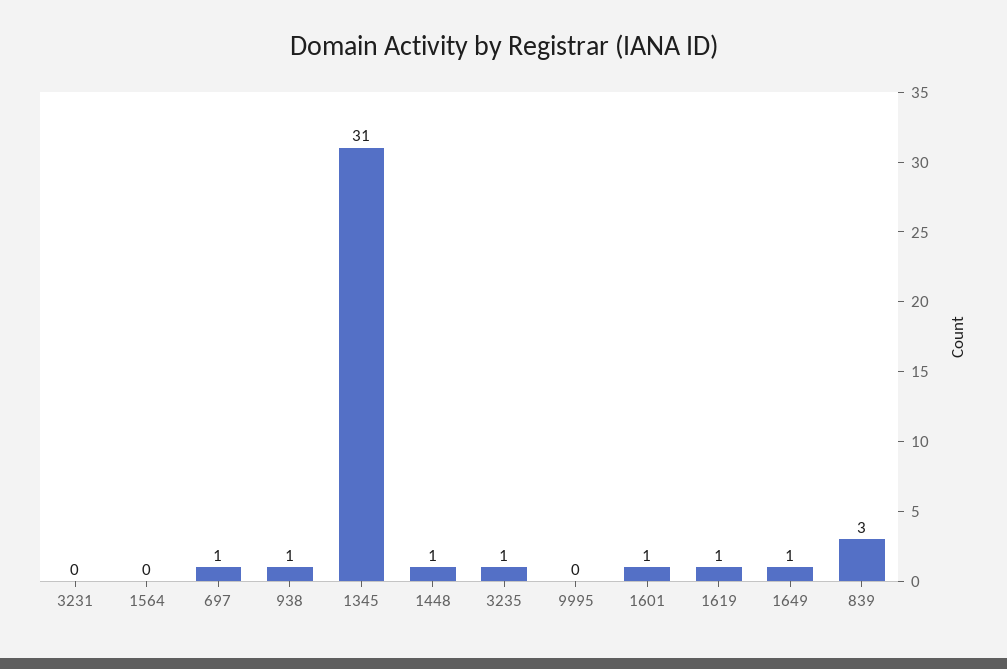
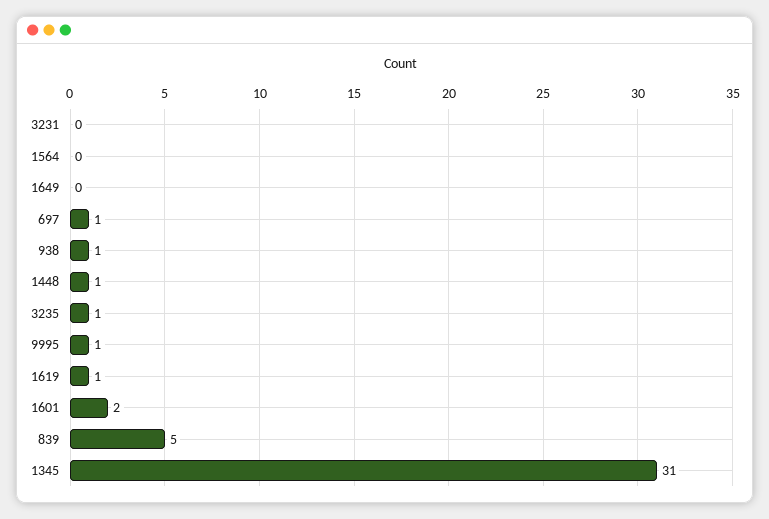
9995: 0 -> 1
1601: 1 -> 2
1649: 1 -> 0
839: 3 -> 5

